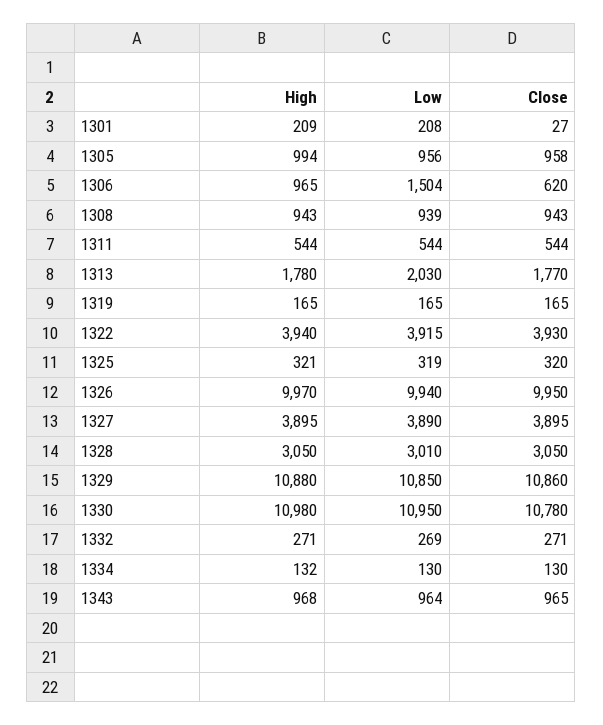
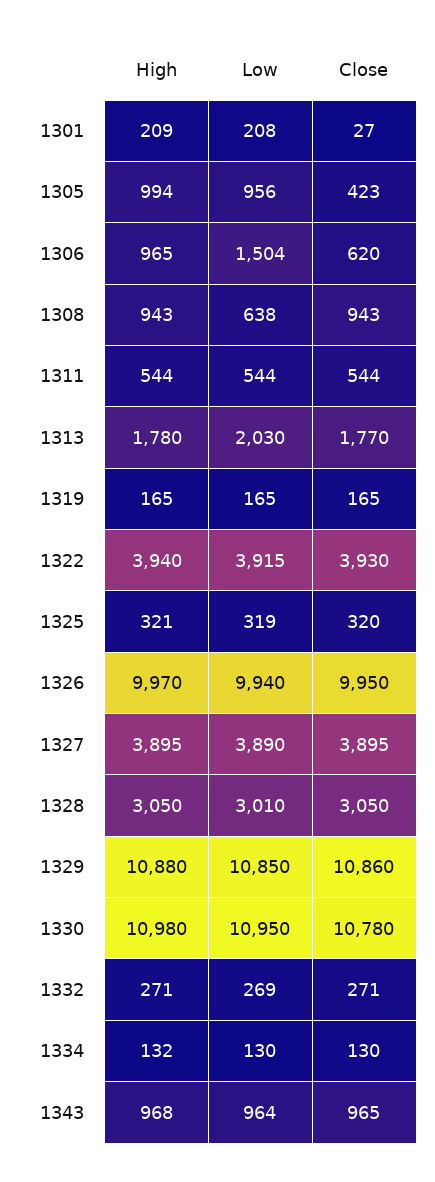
Close, 1305: 958 -> 423
Low, 1308: 939 -> 638

